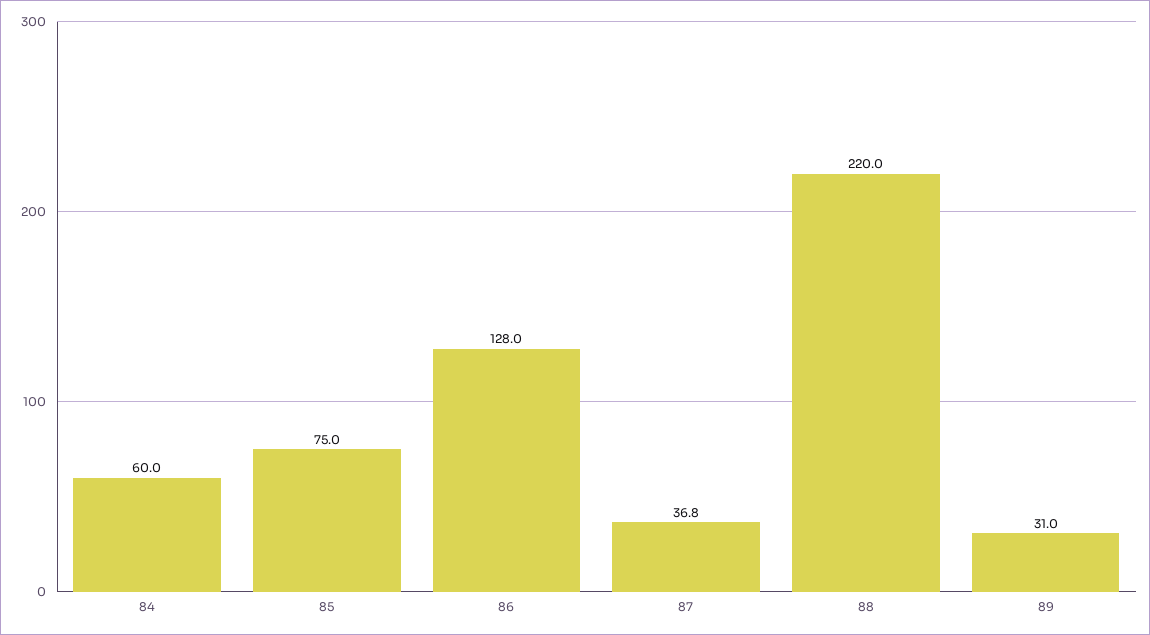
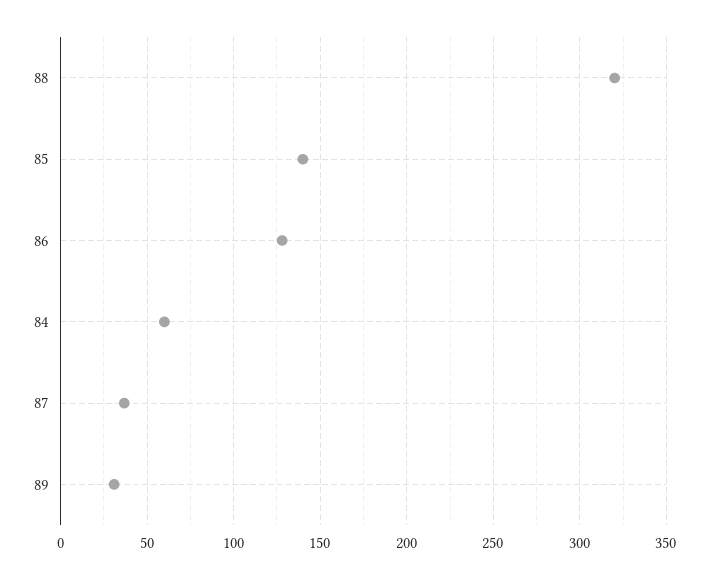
85: 75 -> 140
88: 220 -> 320

